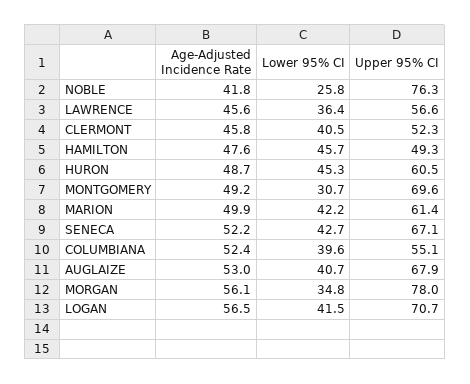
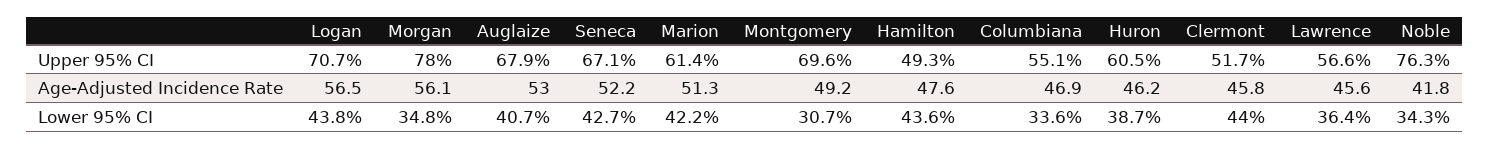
Lower 95% CI, NOBLE: 25.8 -> 34.3
Lower 95% CI, CLERMONT: 40.5 -> 44
Upper 95% CI, CLERMONT: 52.3 -> 51.7
Lower 95% CI, HAMILTON: 45.7 -> 43.6
Age-Adjusted Incidence Rate, HURON: 48.7 -> 46.2
Lower 95% CI, HURON: 45.3 -> 38.7
Age-Adjusted Incidence Rate, MARION: 49.9 -> 51.3
Age-Adjusted Incidence Rate, COLUMBIANA: 52.4 -> 46.9
Lower 95% CI, COLUMBIANA: 39.6 -> 33.6
Lower 95% CI, LOGAN: 41.5 -> 43.8

